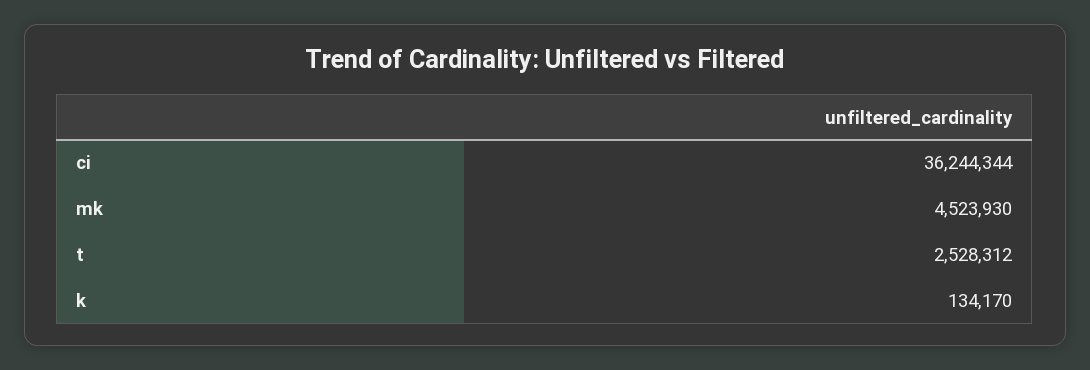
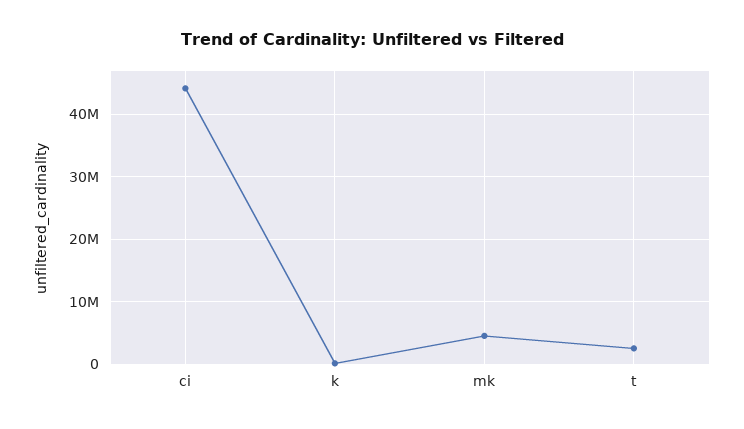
ci: 36244344 -> 44000000

